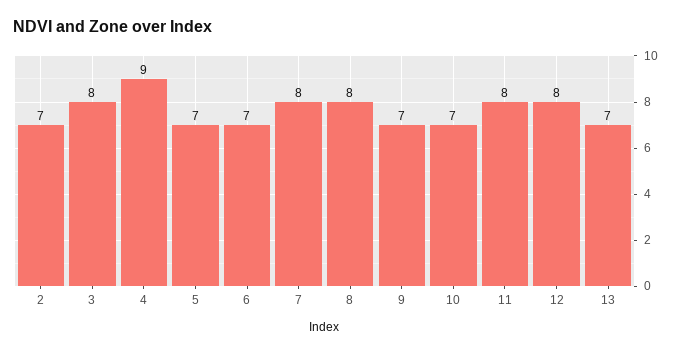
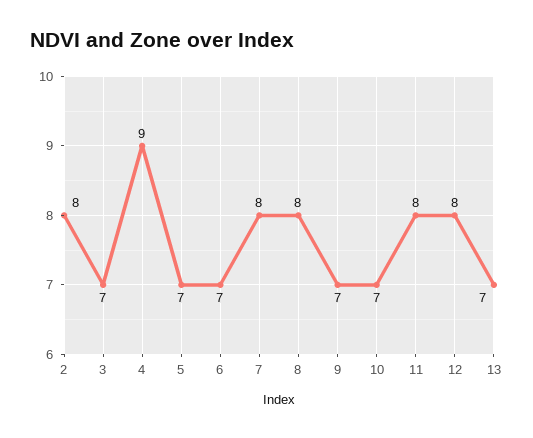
2: 7 -> 8
3: 8 -> 7

